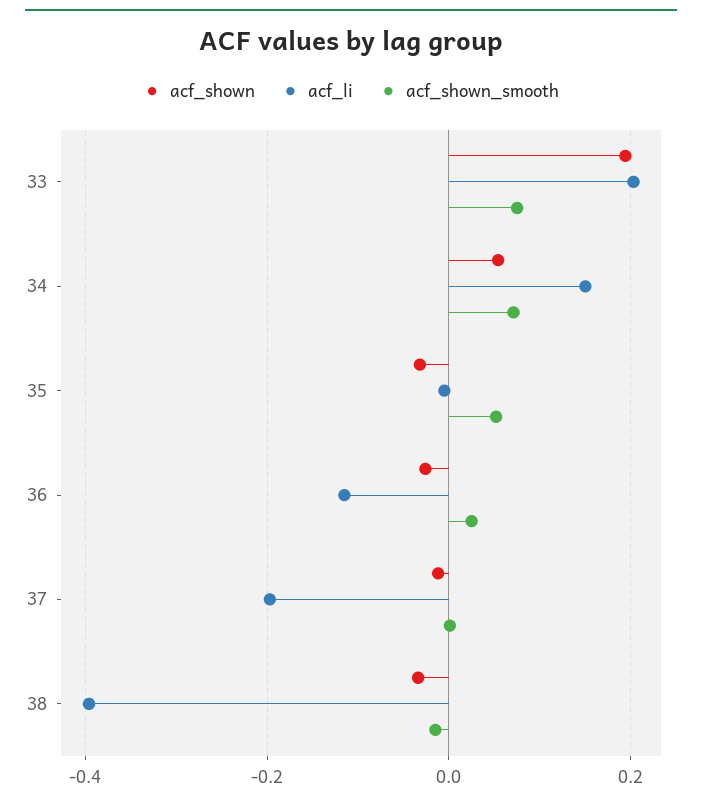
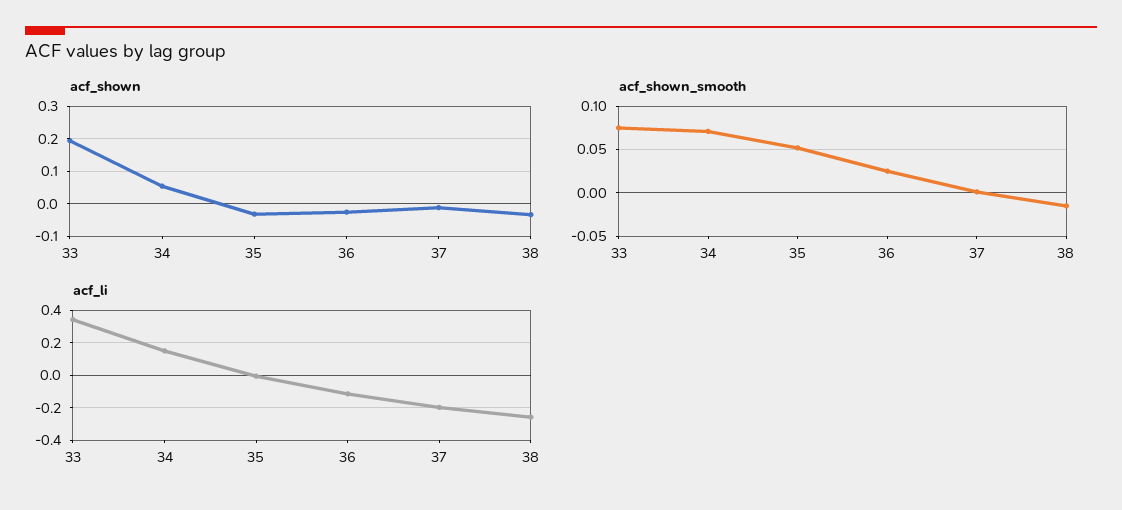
acf_li, 33: 0.2 -> 0.35
acf_li, 38: -0.4 -> -0.25

